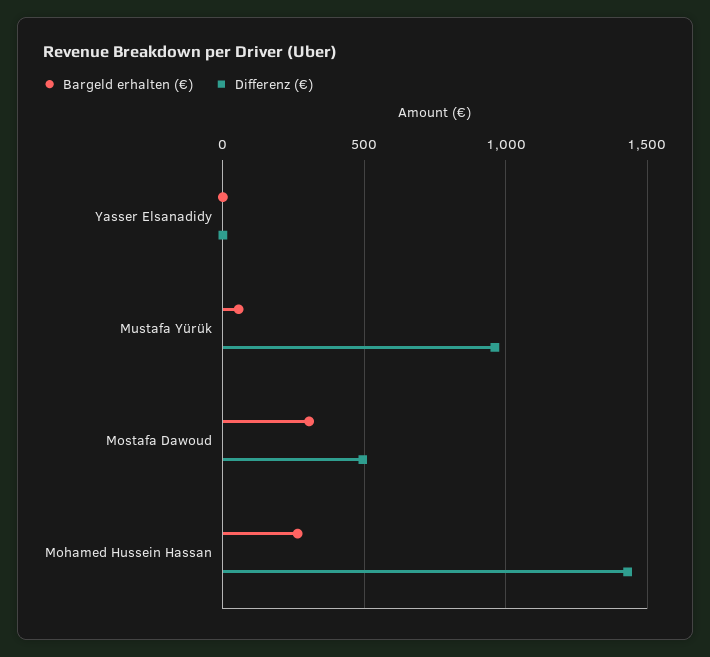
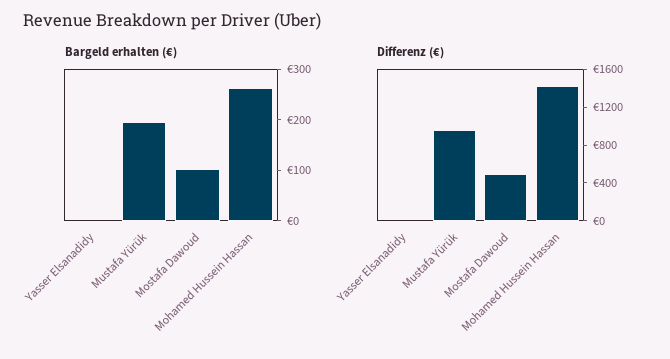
Bargeld erhalten (€), Mustafa Yürük: 50 -> 200
Bargeld erhalten (€), Mostafa Dawoud: 300 -> 100

